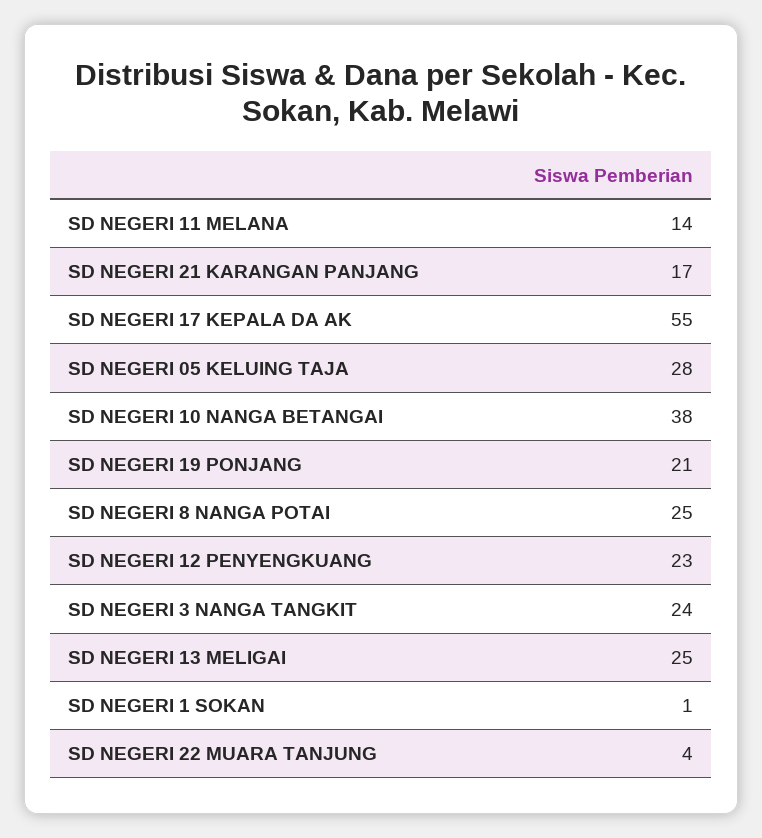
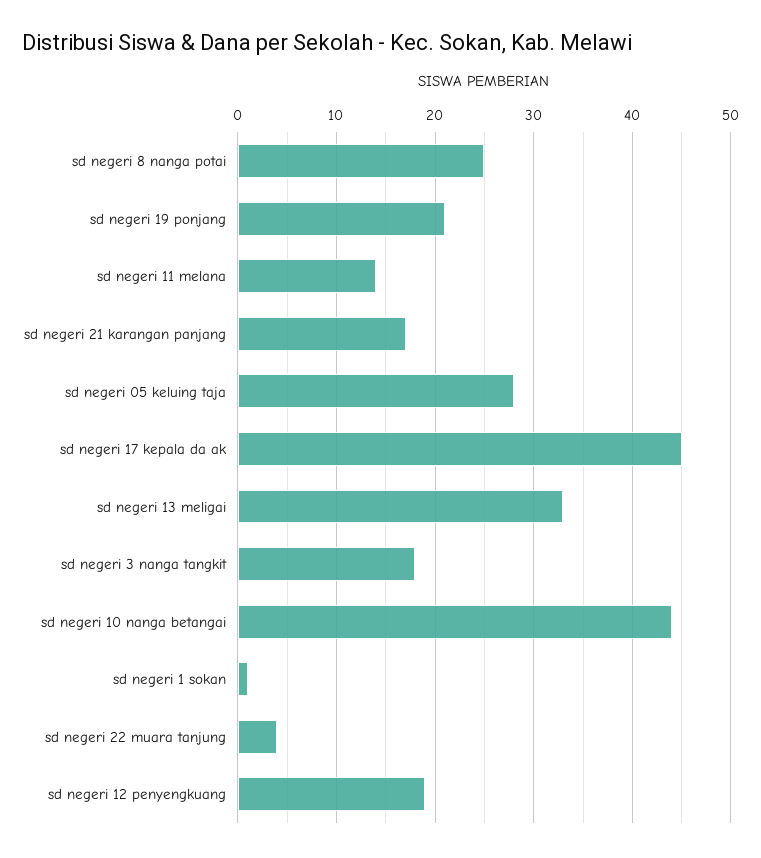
SD NEGERI 17 KEPALA DA AK: 55 -> 45
SD NEGERI 10 NANGA BETANGAI: 38 -> 44
SD NEGERI 12 PENYENGKUANG: 23 -> 19
SD NEGERI 3 NANGA TANGKIT: 24 -> 18
SD NEGERI 13 MELIGAI: 25 -> 33

